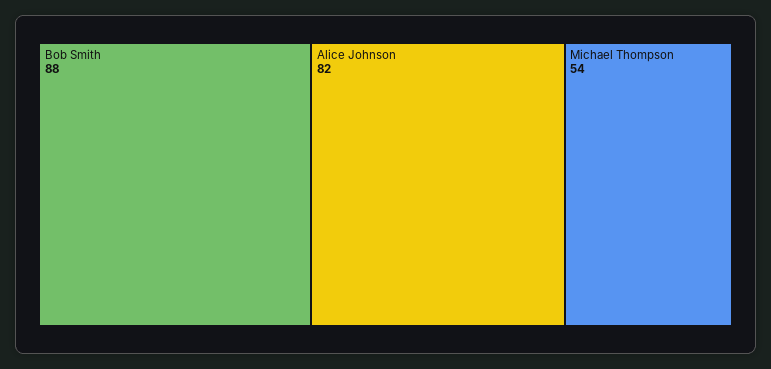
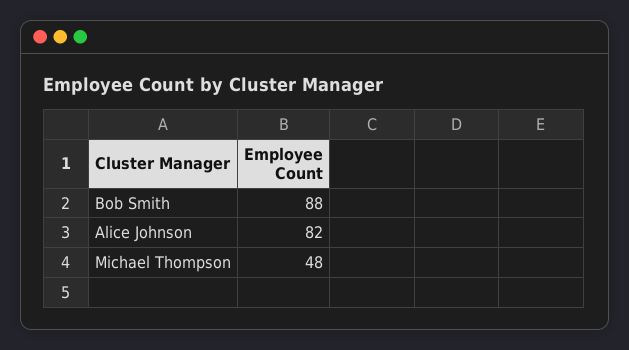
Michael Thompson: 54 -> 48

